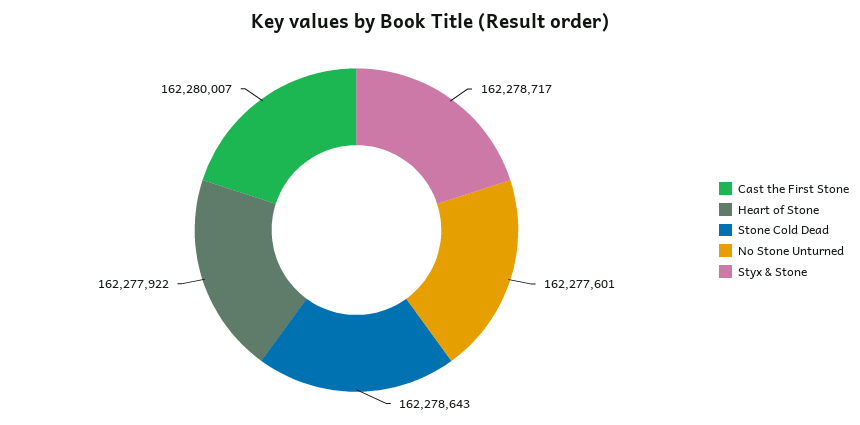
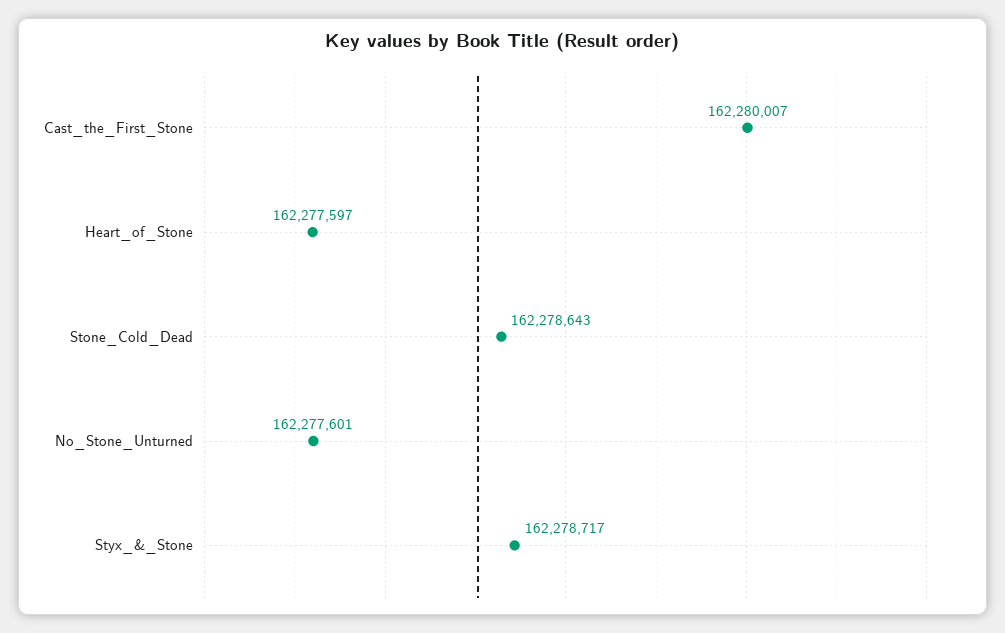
Heart of Stone: 162277922 -> 162277597

